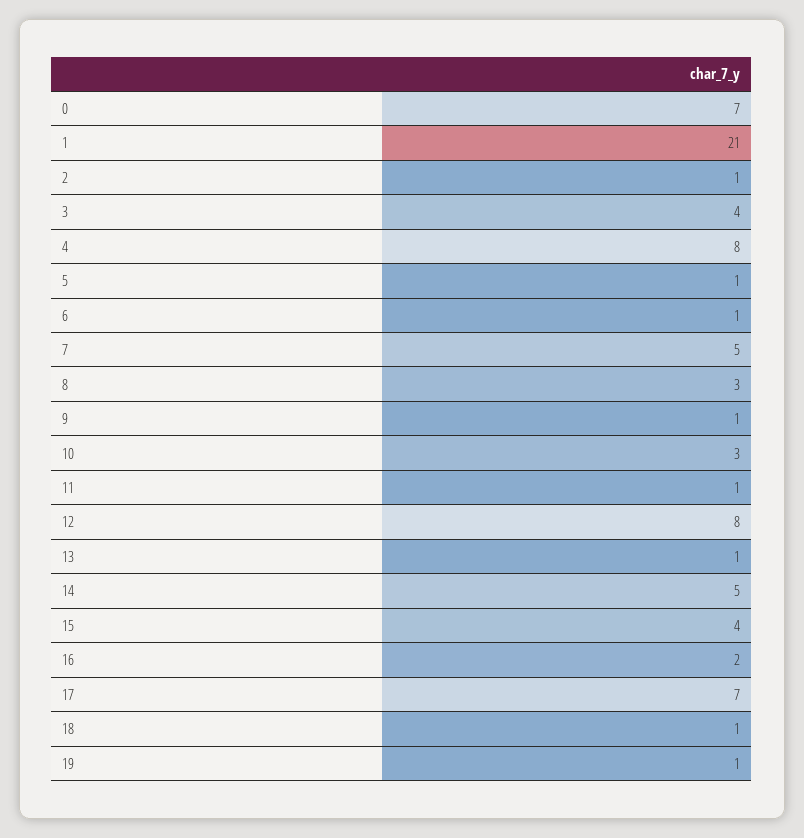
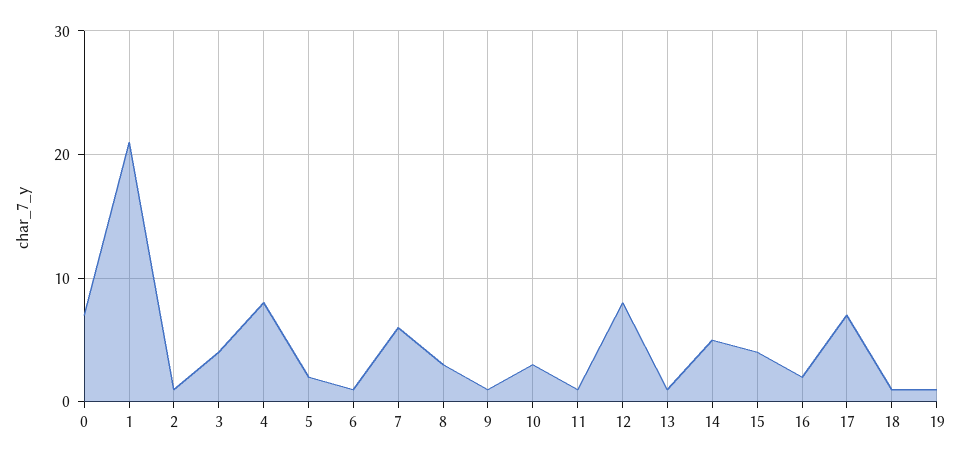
5: 1 -> 2
7: 5 -> 6

